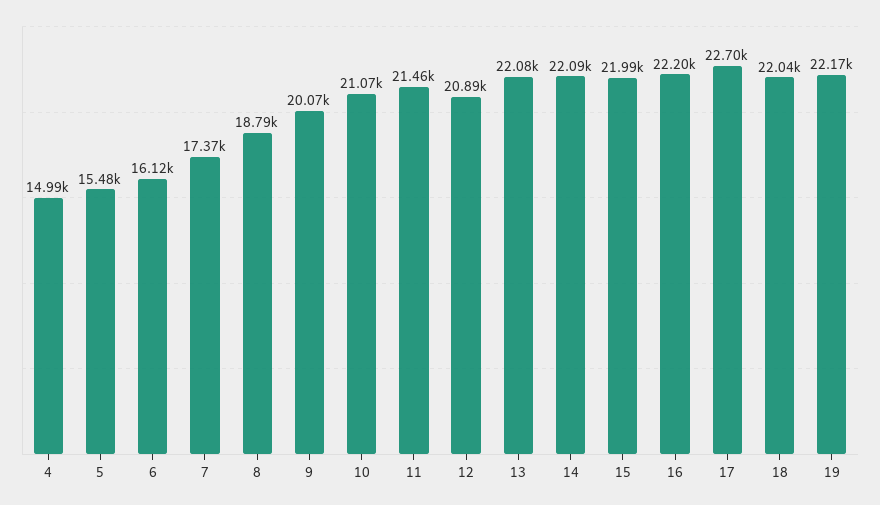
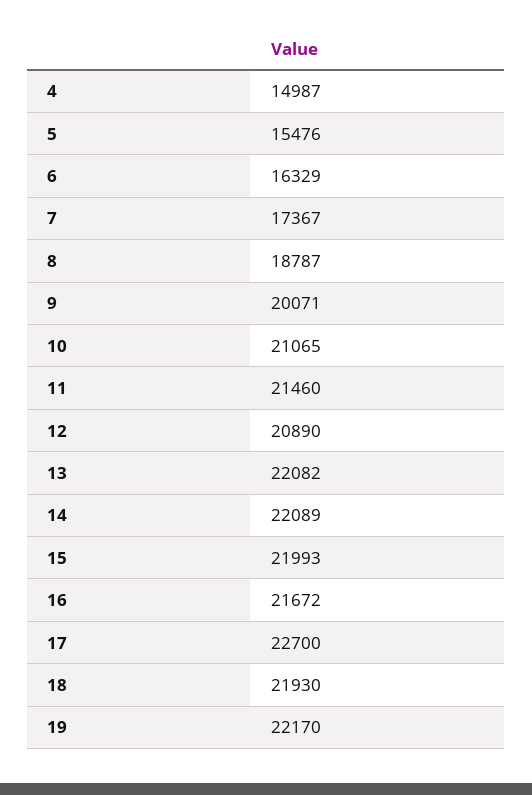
6: 16120 -> 16329
16: 22200 -> 21672
18: 22040 -> 21930

